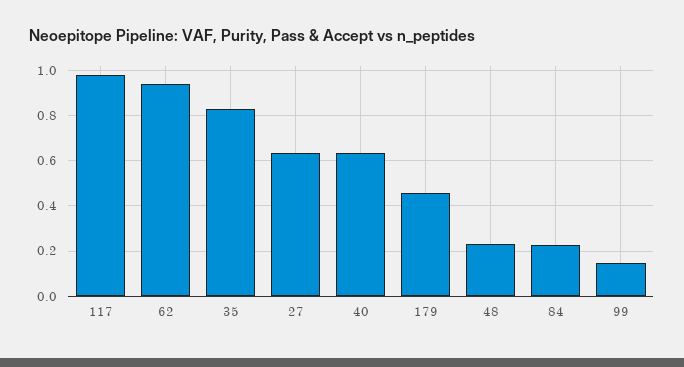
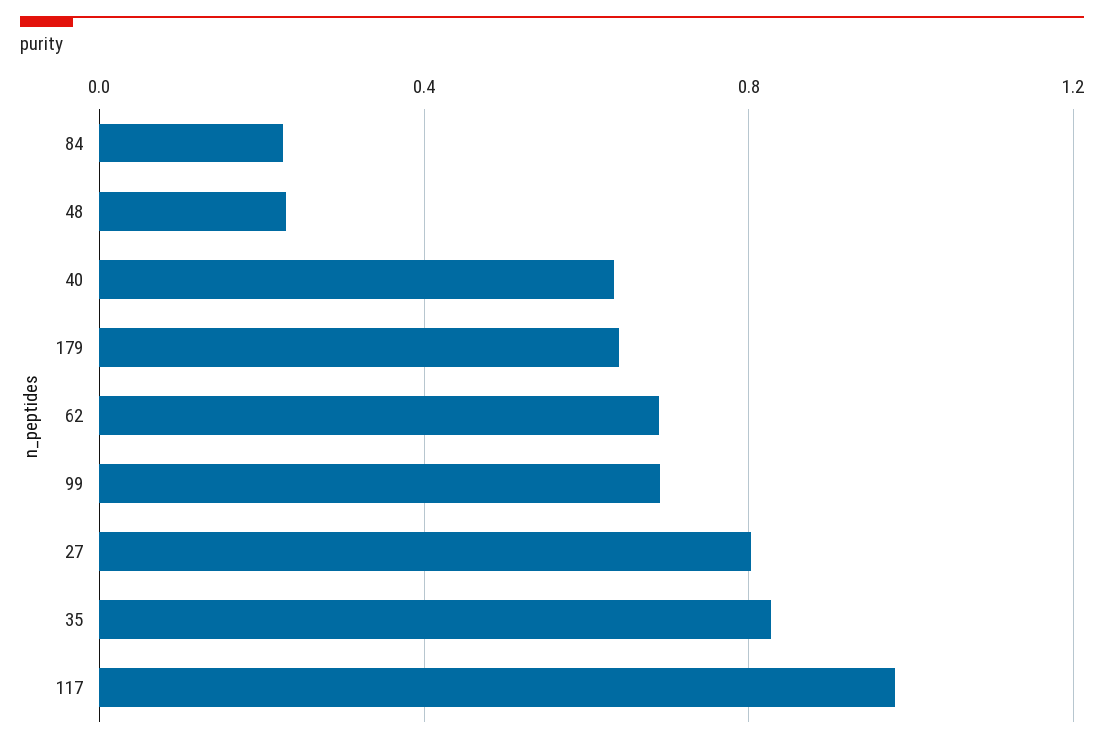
62: 0.95 -> 0.7
27: 0.65 -> 0.8
179: 0.45 -> 0.65
99: 0.15 -> 0.7

